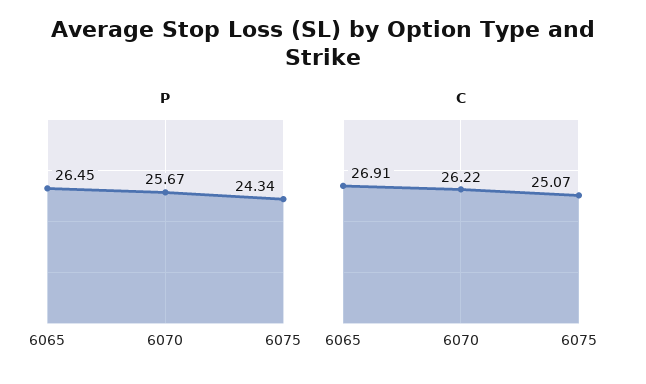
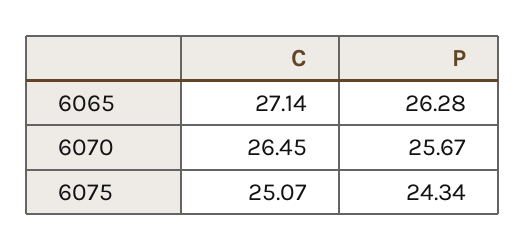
P, 6065: 26.45 -> 26.28
C, 6065: 26.91 -> 27.14
C, 6070: 26.22 -> 26.45

